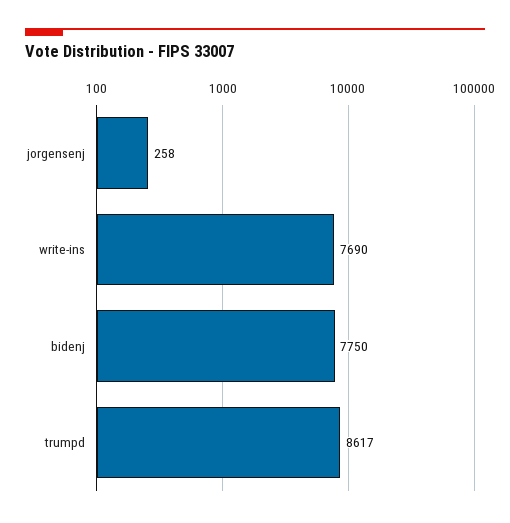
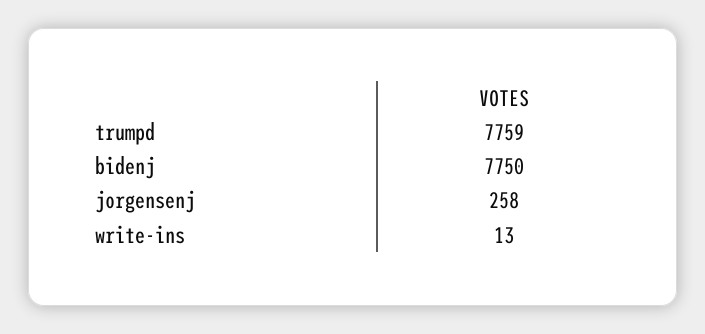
write-ins: 7690 -> 13
trumpd: 8617 -> 7759

